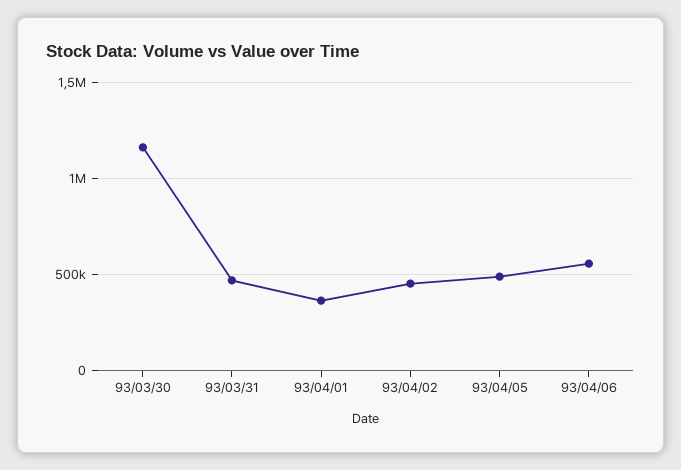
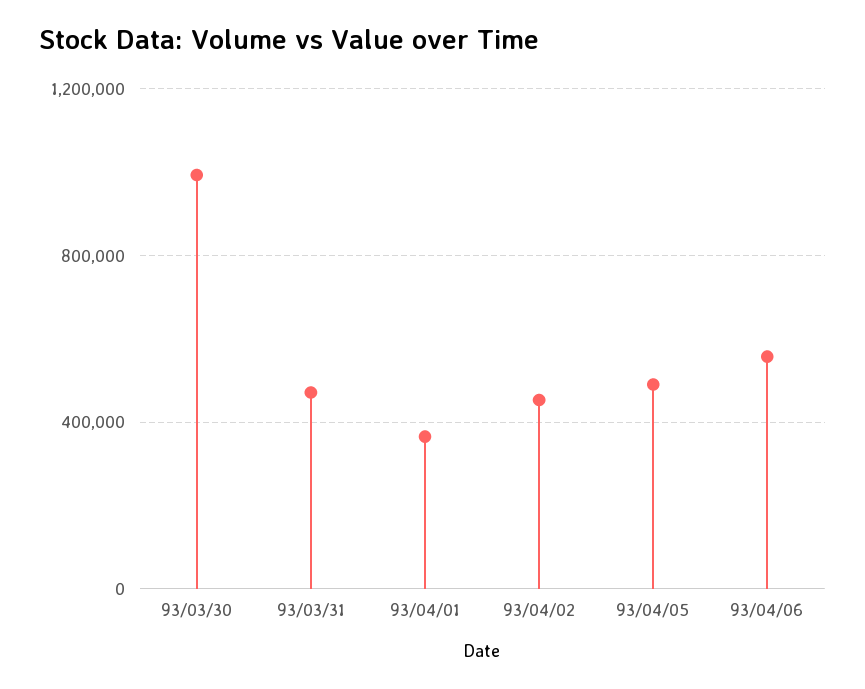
93/03/30: 1150000 -> 1000000

